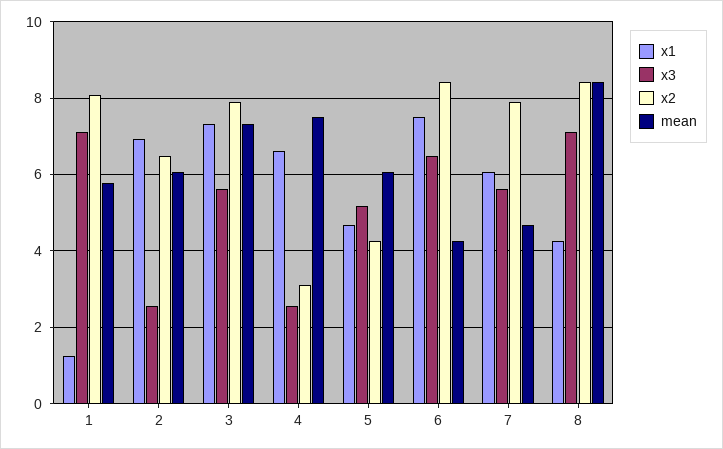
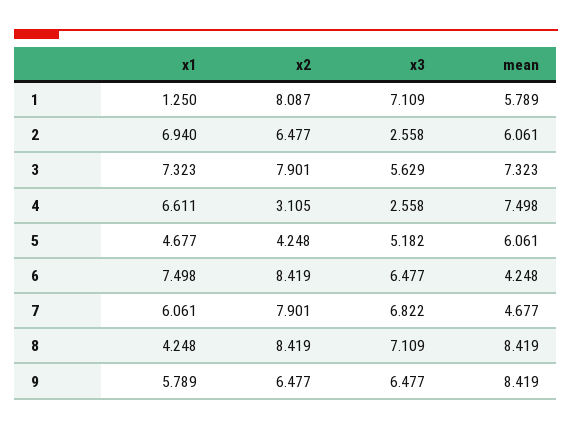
x3, 7: 5.6 -> 6.822
x1, 9: none -> 5.789
x2, 9: none -> 6.477
x3, 9: none -> 6.477
mean, 9: none -> 8.419

